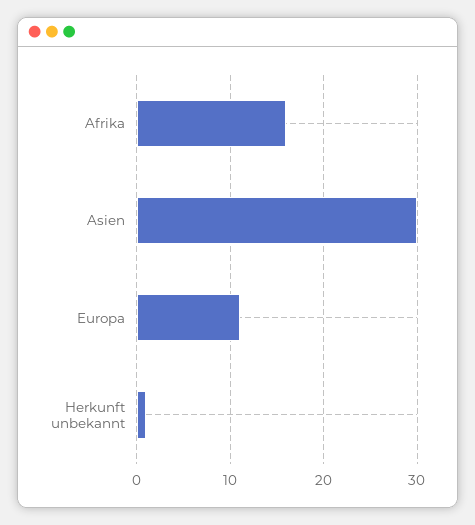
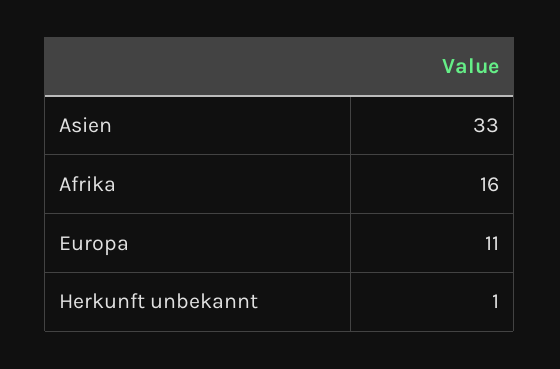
Asien: 30 -> 33

